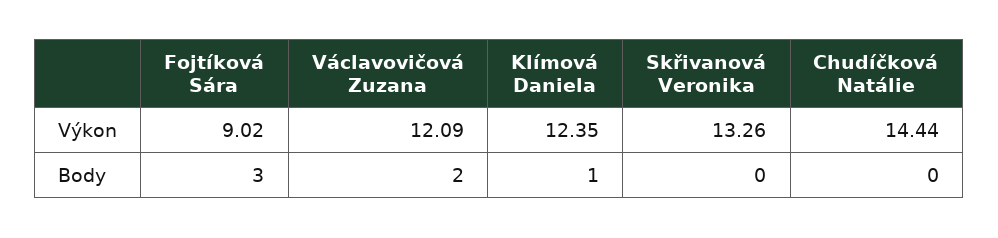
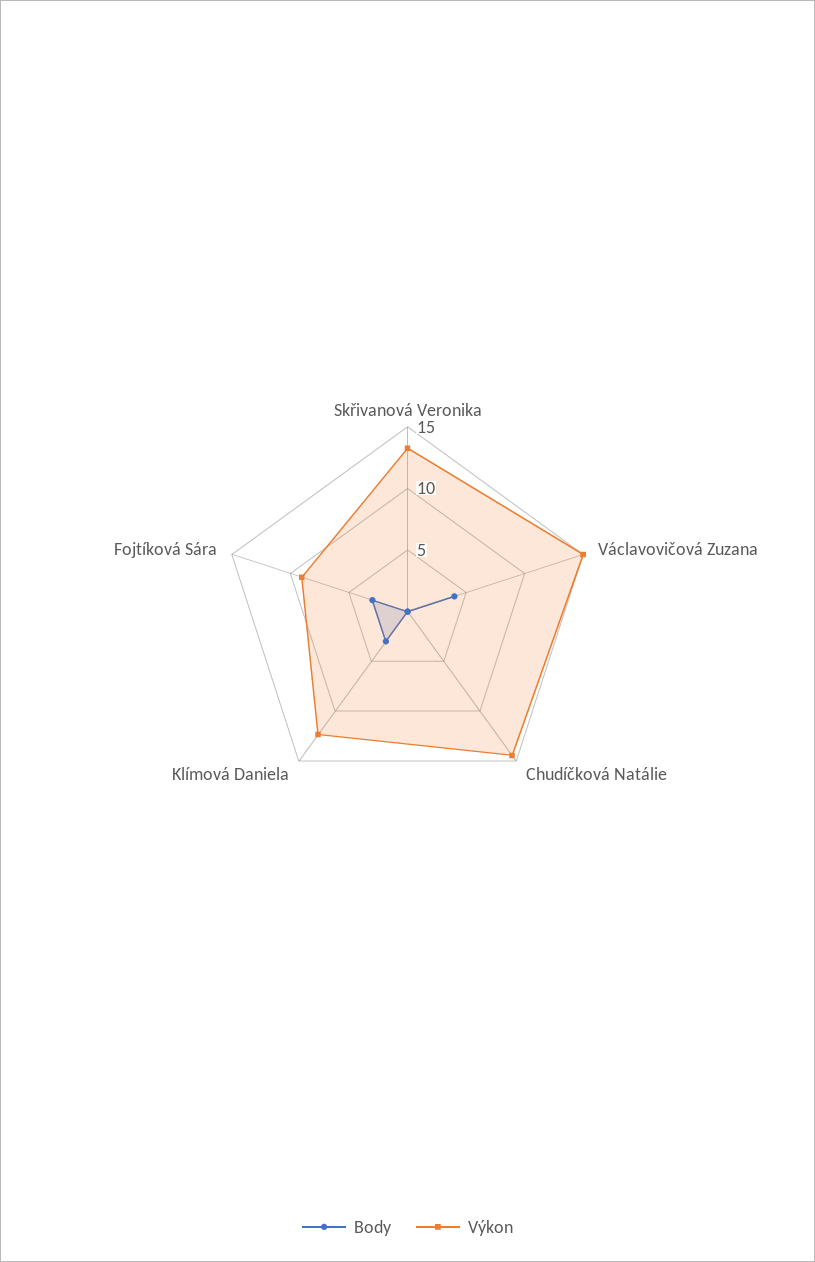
Výkon, Václavovičová Zuzana: 12.09 -> 15
Body, Václavovičová Zuzana: 2 -> 4
Body, Klímová Daniela: 1 -> 3

